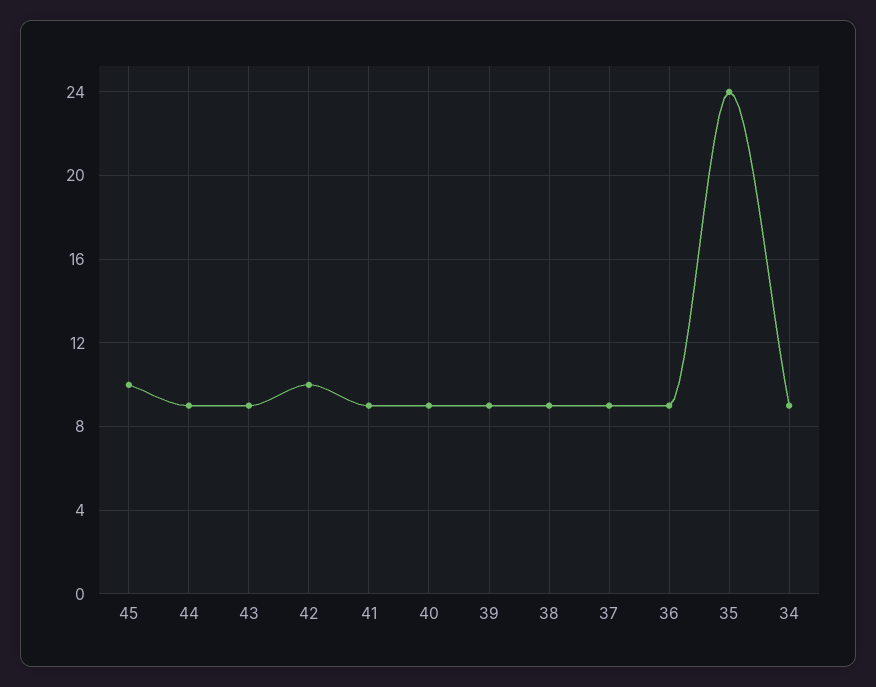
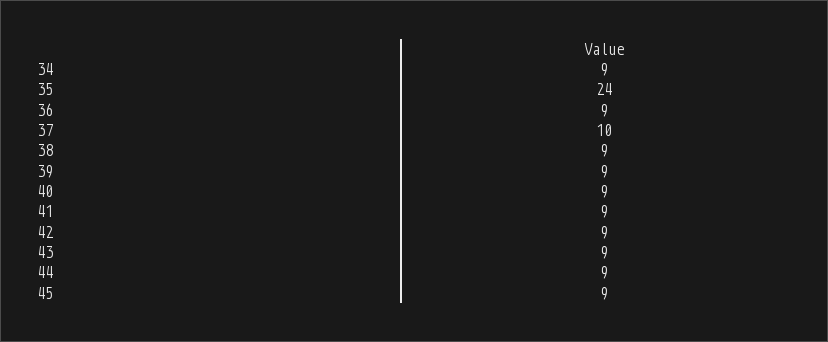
45: 10 -> 9
42: 10 -> 9
37: 9 -> 10

